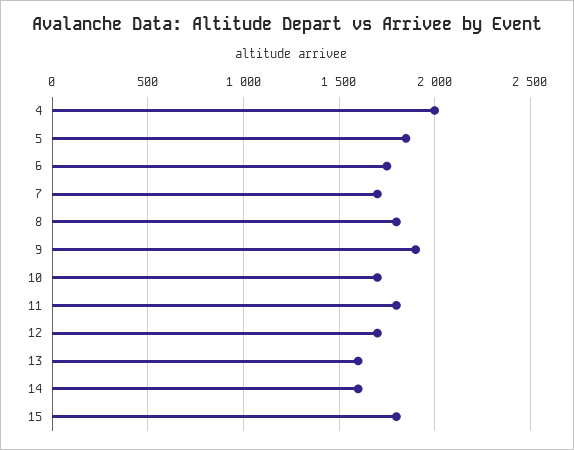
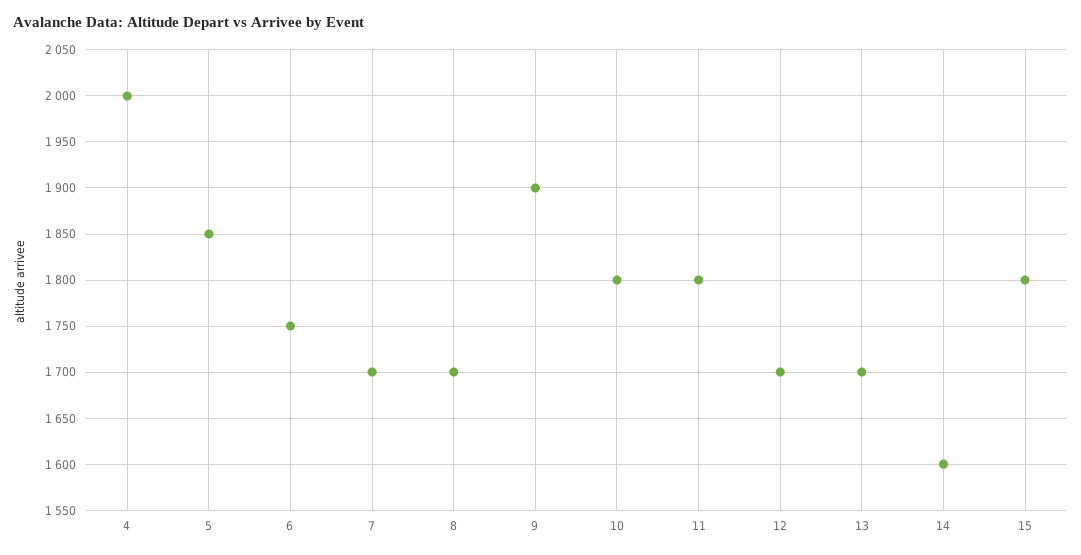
8: 1800 -> 1700
10: 1700 -> 1800
13: 1600 -> 1700

